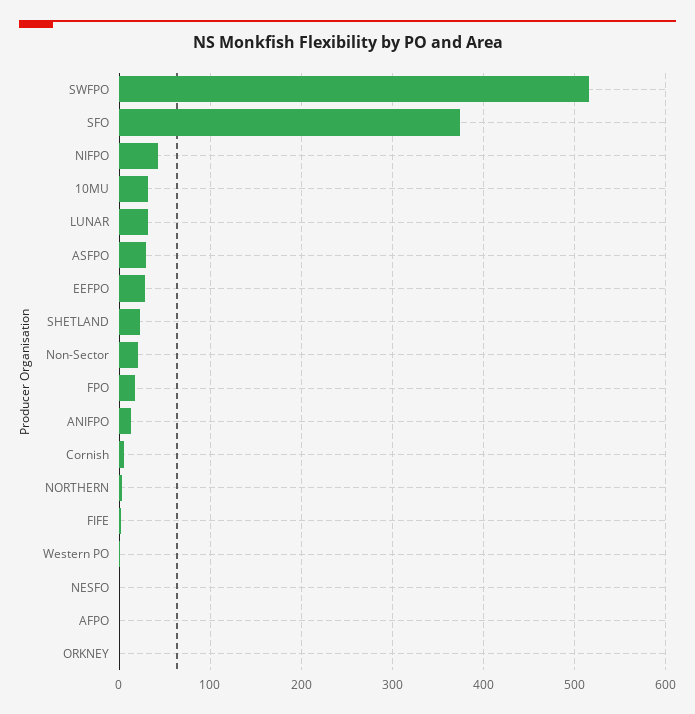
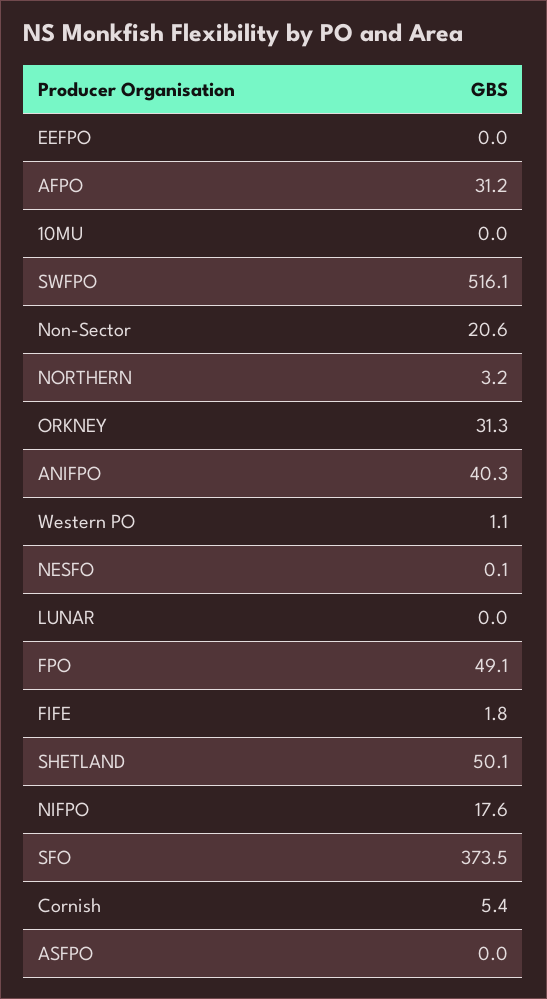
NIFPO: 40 -> 17.6
10MU: 30 -> 0
LUNAR: 30 -> 0
ASFPO: 30 -> 0
EEFPO: 30 -> 0
SHETLAND: 20 -> 50.1
FPO: 20 -> 49.1
ANIFPO: 10 -> 40.3
AFPO: 0 -> 31.2
ORKNEY: 0 -> 31.3

